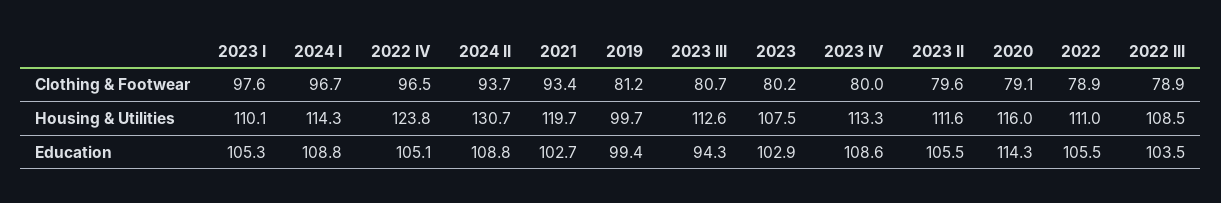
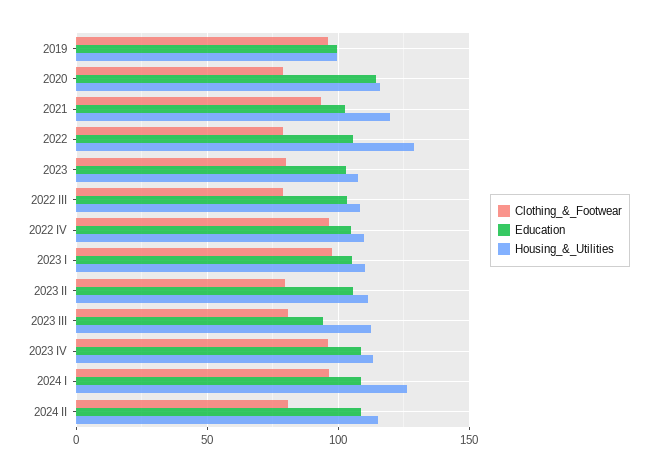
Clothing & Footwear, 2024 II: 93.7 -> 80
Clothing & Footwear, 2019: 81.2 -> 95
Clothing & Footwear, 2023 IV: 80 -> 95
Housing & Utilities, 2024 I: 114.3 -> 125
Housing & Utilities, 2022 IV: 123.8 -> 110
Housing & Utilities, 2024 II: 130.7 -> 115
Housing & Utilities, 2022: 111 -> 130

